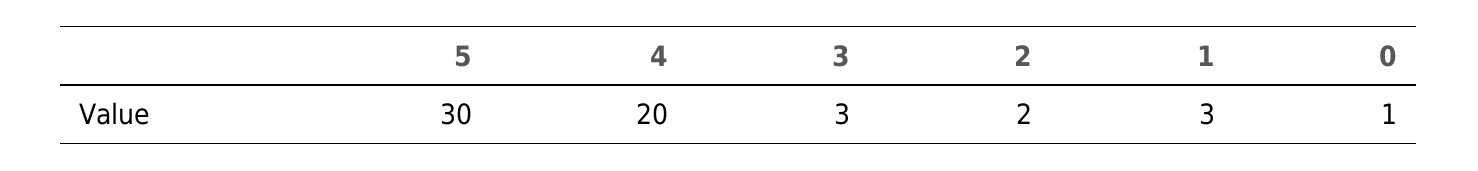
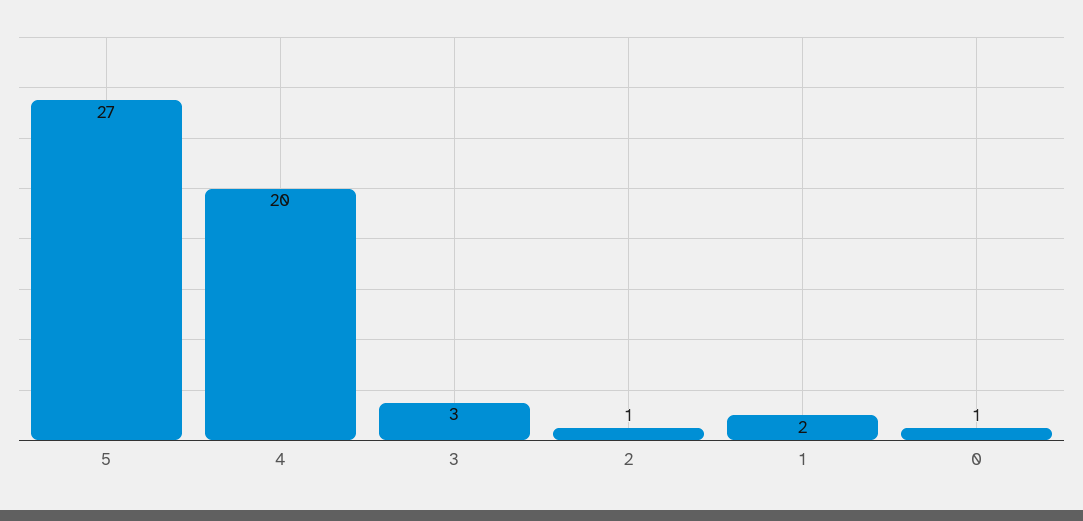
5: 30 -> 27
2: 2 -> 1
1: 3 -> 2

